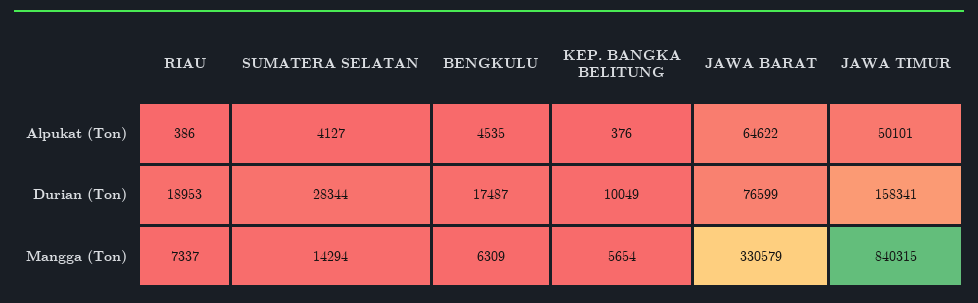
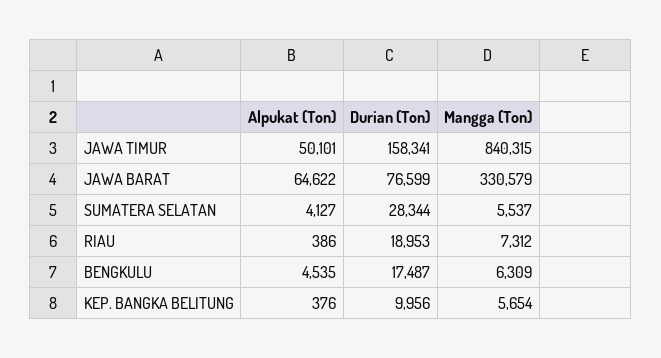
KEP. BANGKA BELITUNG, Durian (Ton): 10049 -> 9956
RIAU, Mangga (Ton): 7337 -> 7312
SUMATERA SELATAN, Mangga (Ton): 14294 -> 5537

